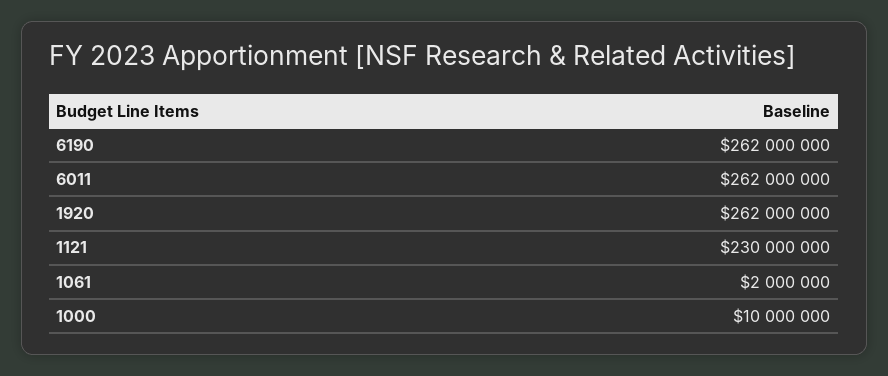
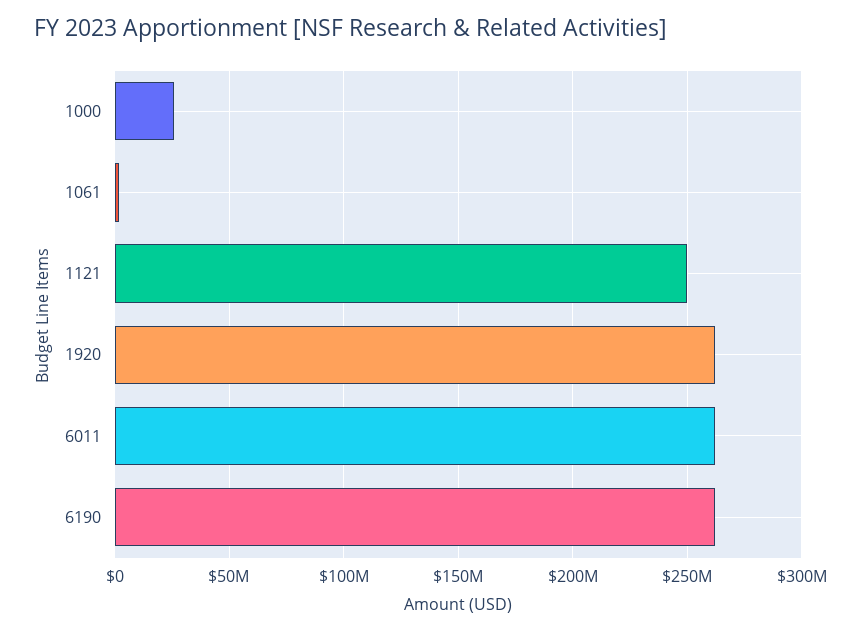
1121: 230000000 -> 250000000
1000: 10000000 -> 25000000

